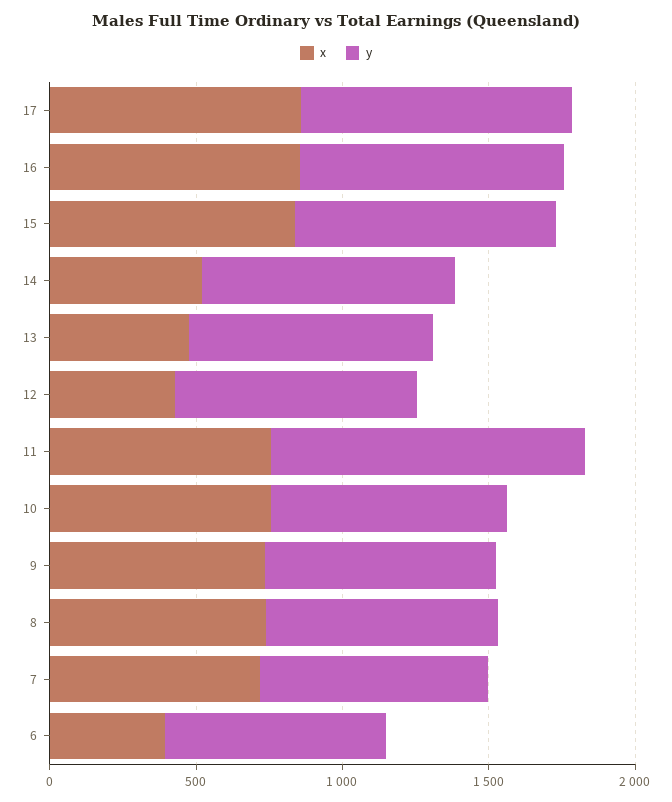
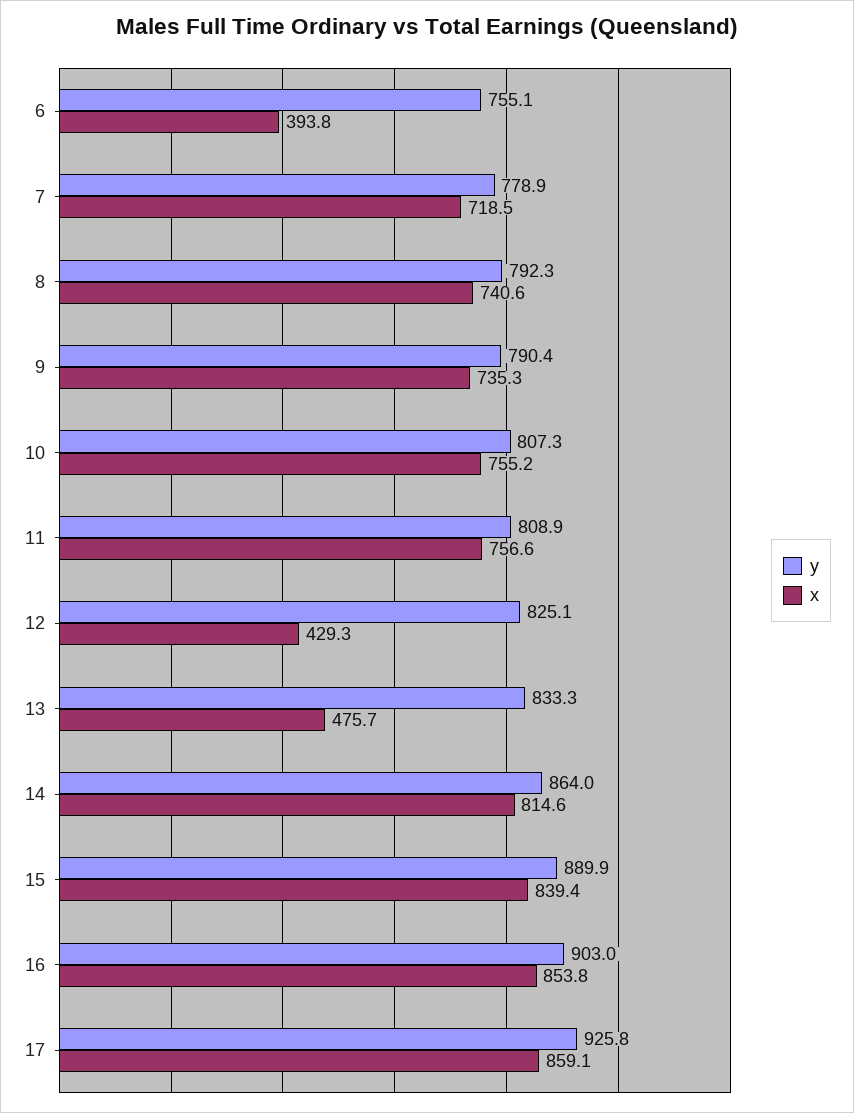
x, 14: 500 -> 814.6
y, 11: 1100 -> 808.9

